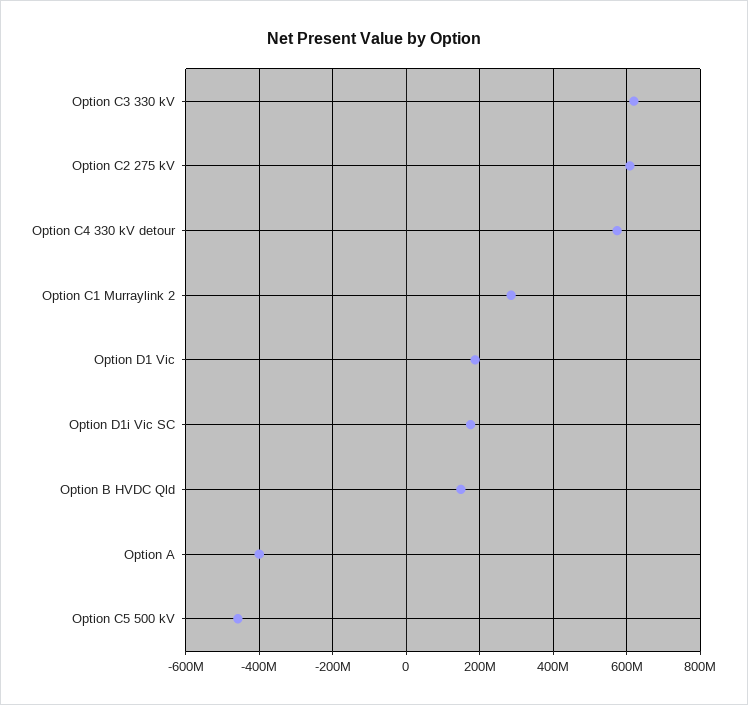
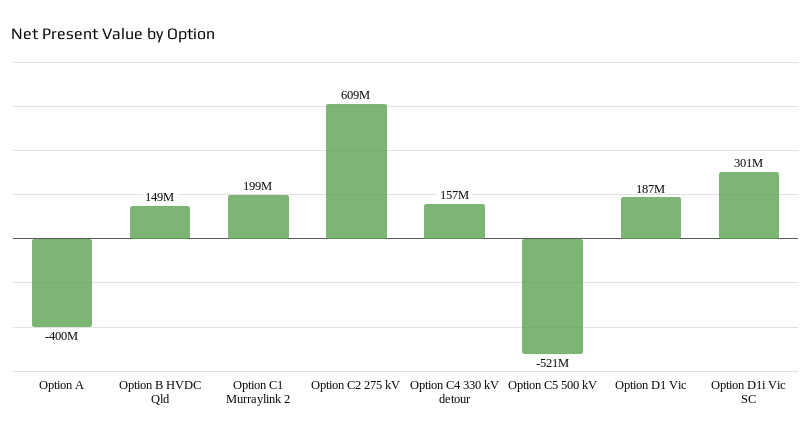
Option C3 330 kV: 620000000 -> none
Option C4 330 kV detour: 580000000 -> 157000000
Option C1 Murraylink 2: 280000000 -> 199000000
Option D1i Vic SC: 180000000 -> 301000000
Option C5 500 kV: -460000000 -> -521000000

